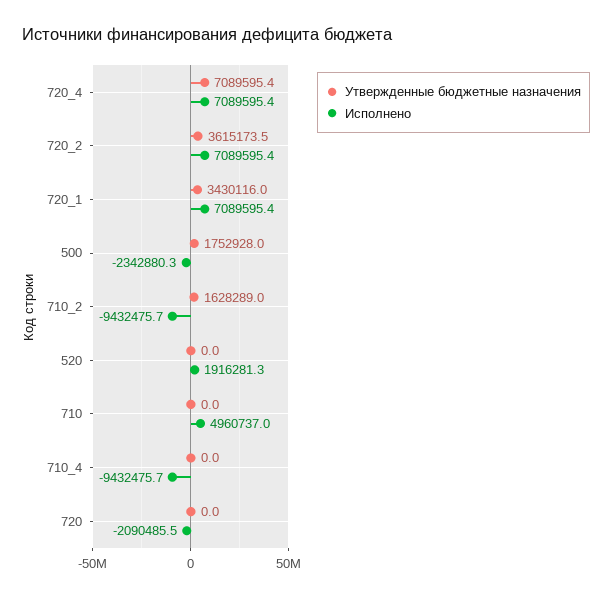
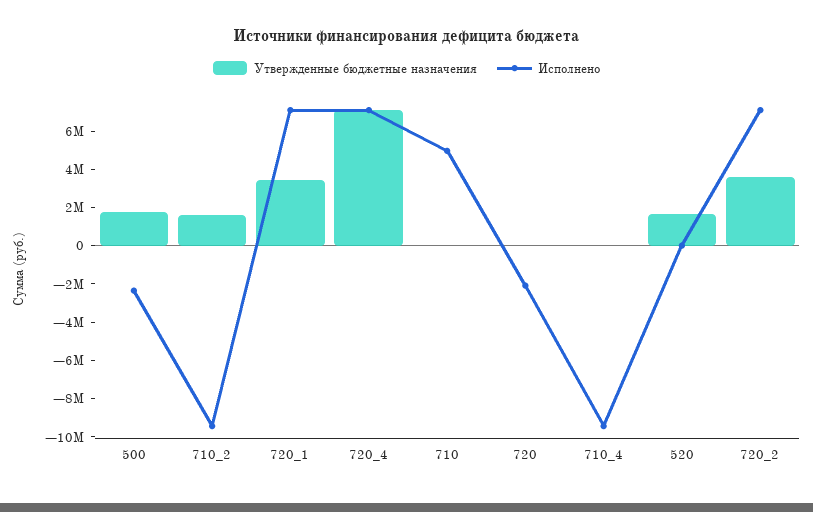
Утвержденные бюджетные назначения, 520: 0 -> 1500000
Исполнено, 520: 1916281.3 -> 0

